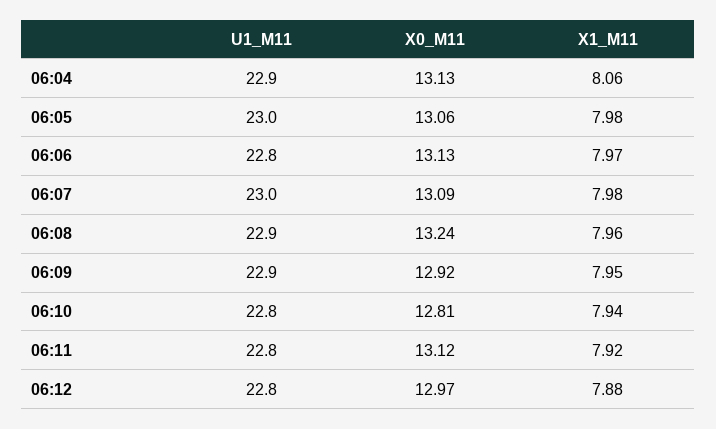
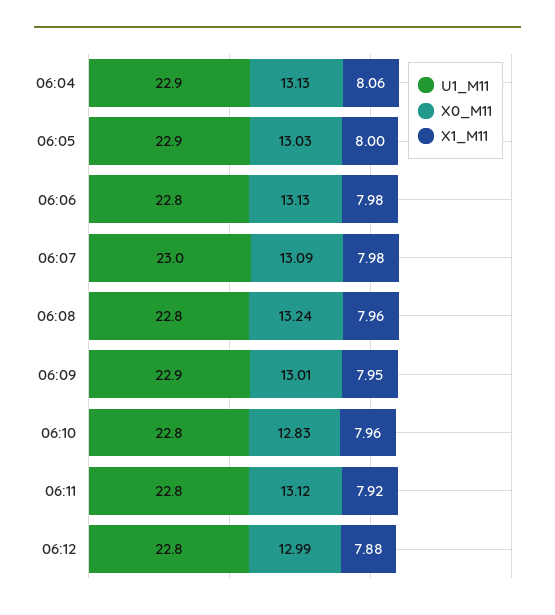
U1_M11, 06:05: 23 -> 22.9
X0_M11, 06:05: 13.06 -> 13.03
X1_M11, 06:05: 7.98 -> 8
X1_M11, 06:06: 7.97 -> 7.98
U1_M11, 06:08: 22.9 -> 22.8
X0_M11, 06:09: 12.92 -> 13.01
X0_M11, 06:10: 12.81 -> 12.83
X1_M11, 06:10: 7.94 -> 7.96
X0_M11, 06:12: 12.97 -> 12.99

